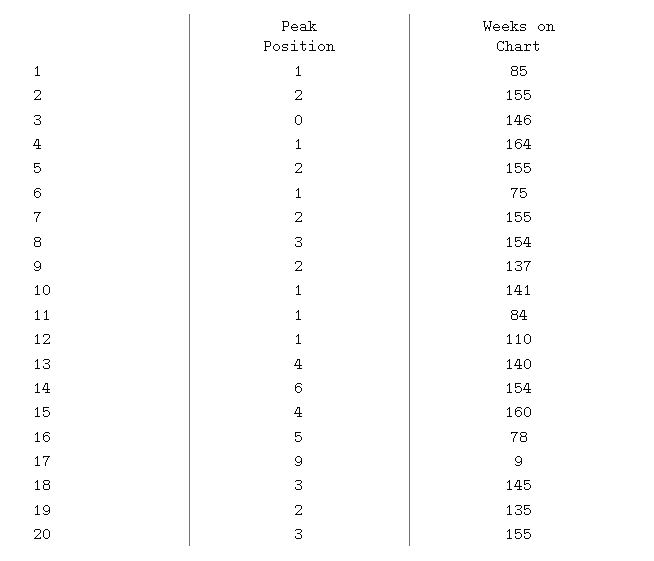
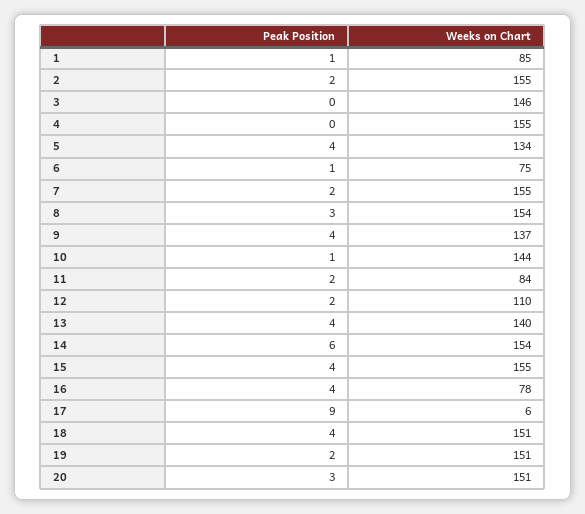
Peak Position, 4: 1 -> 0
Weeks on Chart, 4: 164 -> 155
Peak Position, 5: 2 -> 4
Weeks on Chart, 5: 155 -> 134
Peak Position, 9: 2 -> 4
Weeks on Chart, 10: 141 -> 144
Peak Position, 11: 1 -> 2
Peak Position, 12: 1 -> 2
Weeks on Chart, 15: 160 -> 155
Peak Position, 16: 5 -> 4
Weeks on Chart, 17: 9 -> 6
Peak Position, 18: 3 -> 4
Weeks on Chart, 18: 145 -> 151
Weeks on Chart, 19: 135 -> 151
Weeks on Chart, 20: 155 -> 151

